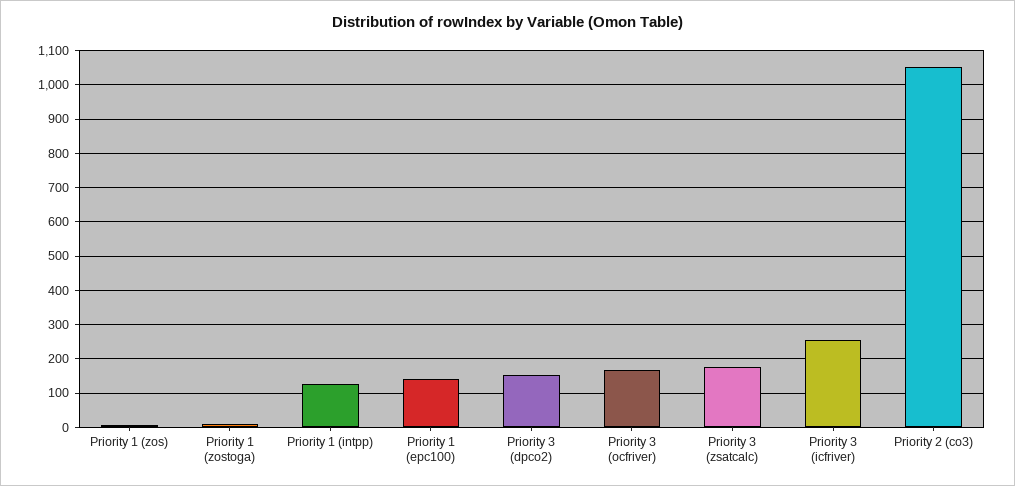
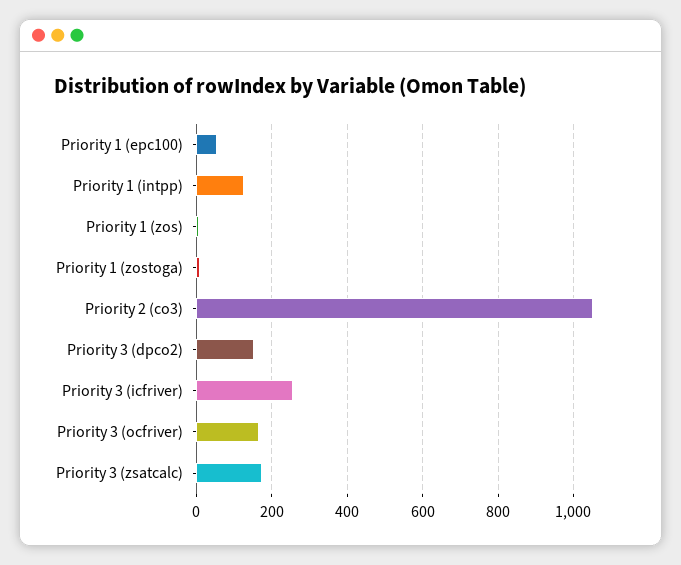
Priority 1 (epc100): 140 -> 60

